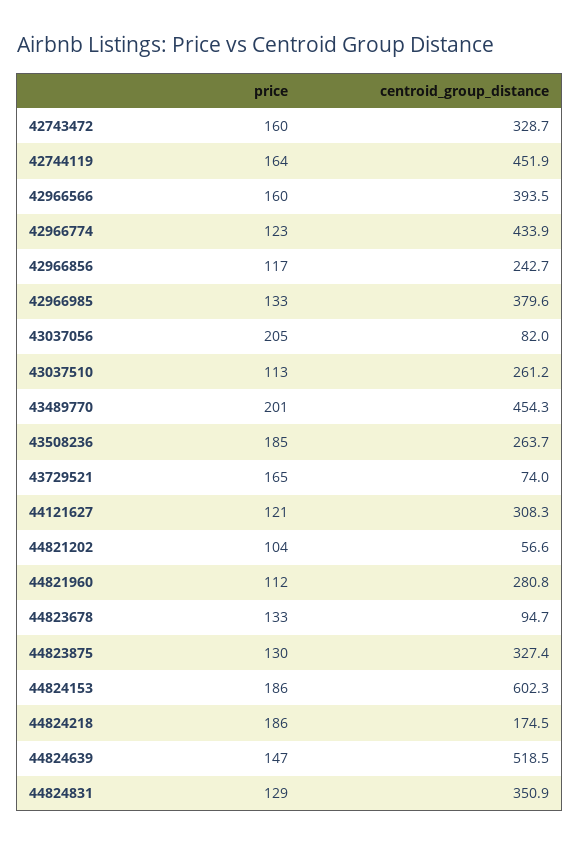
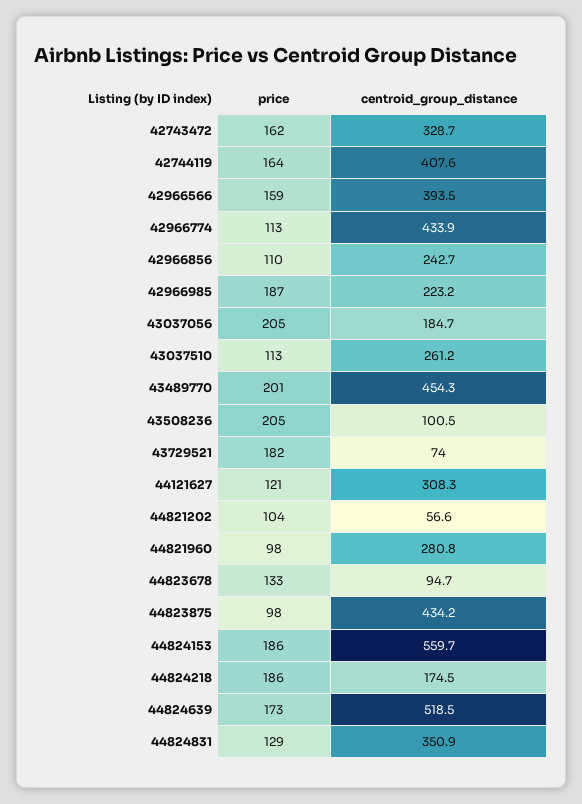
price, 42743472: 160 -> 162
centroid_group_distance, 42744119: 451.9 -> 407.6
price, 42966566: 160 -> 159
price, 42966774: 123 -> 113
price, 42966856: 117 -> 110
price, 42966985: 133 -> 187
centroid_group_distance, 42966985: 379.6 -> 223.2
centroid_group_distance, 43037056: 82 -> 184.7
price, 43508236: 185 -> 205
centroid_group_distance, 43508236: 263.7 -> 100.5
price, 43729521: 165 -> 182
price, 44821960: 112 -> 98
price, 44823875: 130 -> 98
centroid_group_distance, 44823875: 327.4 -> 434.2
centroid_group_distance, 44824153: 602.3 -> 559.7
price, 44824639: 147 -> 173

